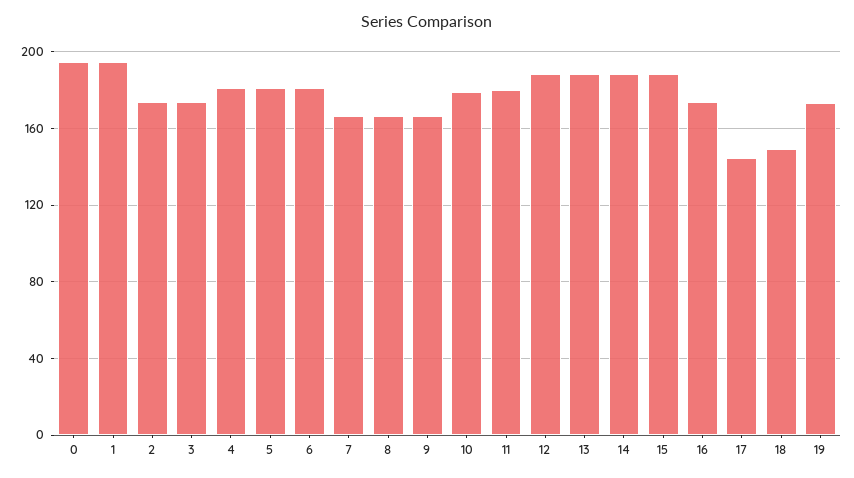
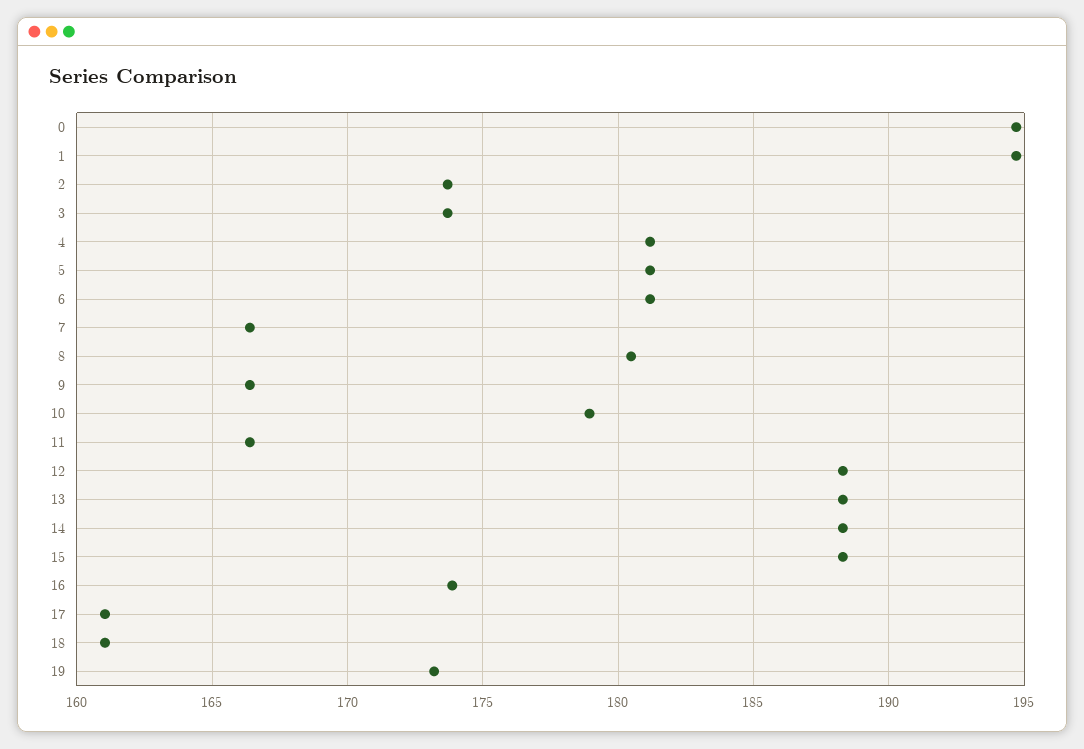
8: 165 -> 180.5
11: 180 -> 166.5
17: 145 -> 161
18: 150 -> 161

